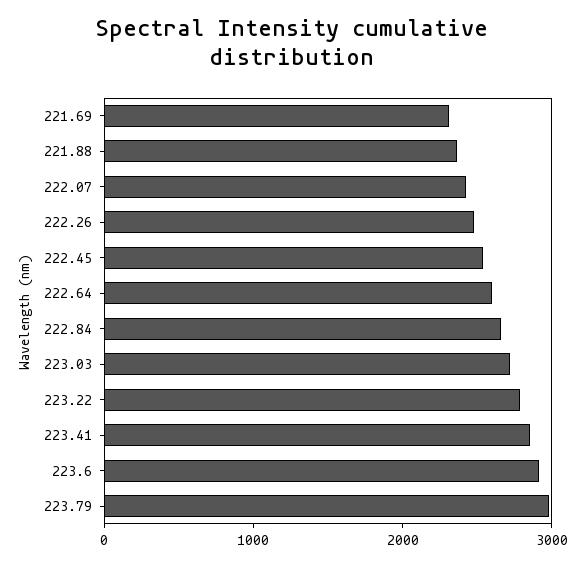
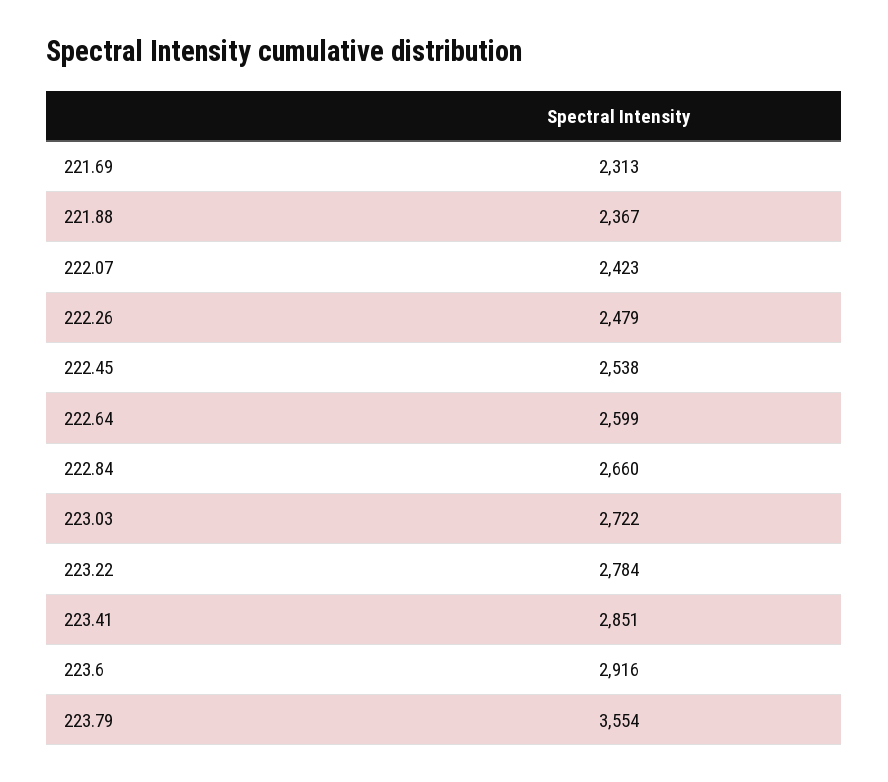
223.79: 3000 -> 3554

